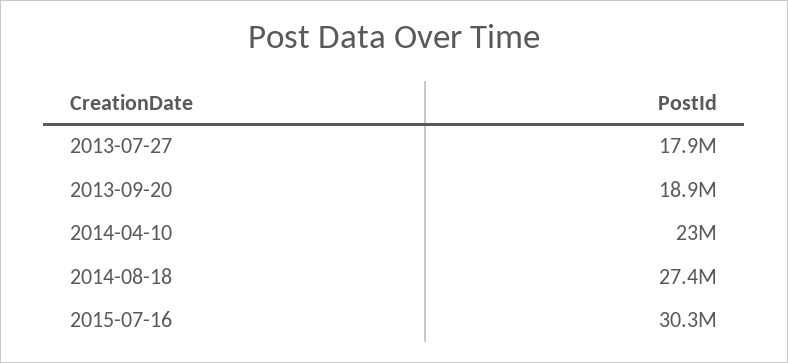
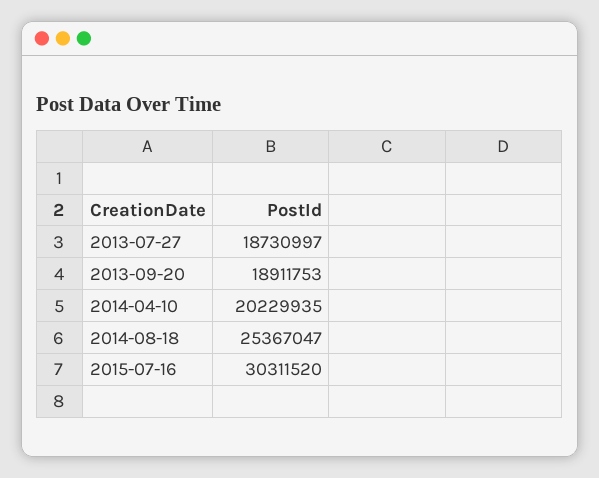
2013-07-27: 17900000 -> 18730997
2014-04-10: 23000000 -> 20229935
2014-08-18: 27400000 -> 25367047

